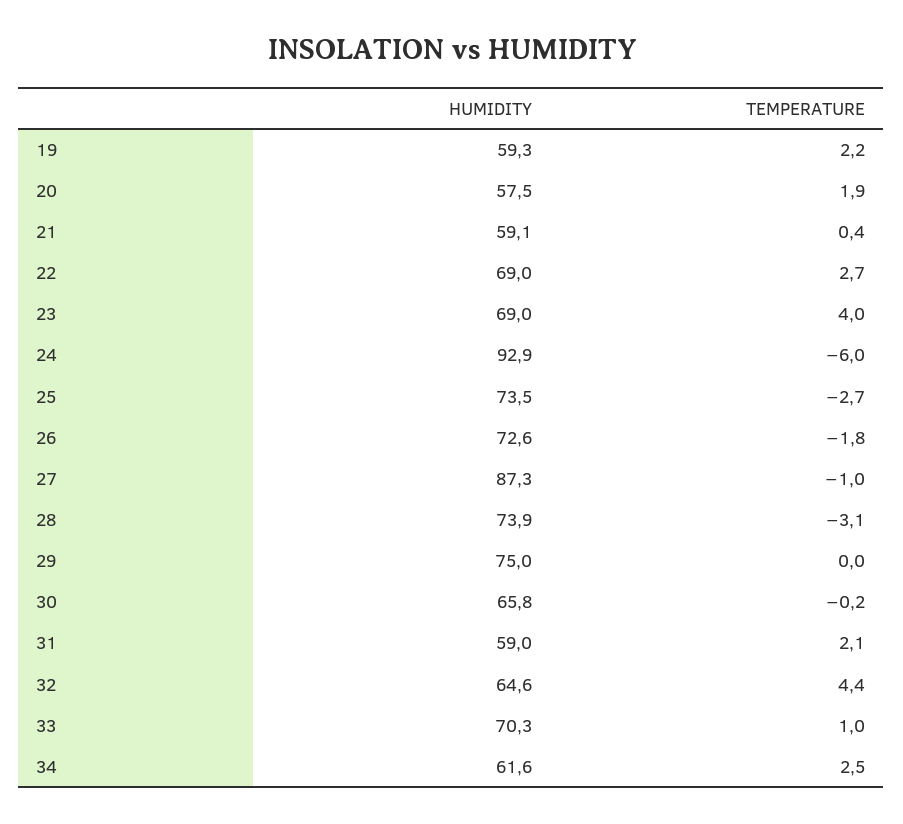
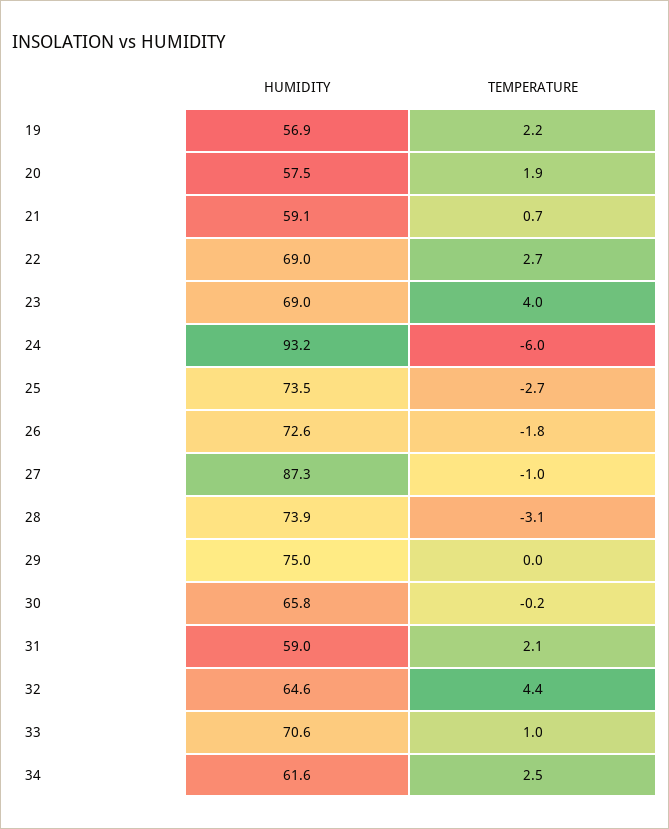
HUMIDITY, 19: 59.3 -> 56.9
TEMPERATURE, 21: 0.4 -> 0.7
HUMIDITY, 24: 92.9 -> 93.2
HUMIDITY, 33: 70.3 -> 70.6

